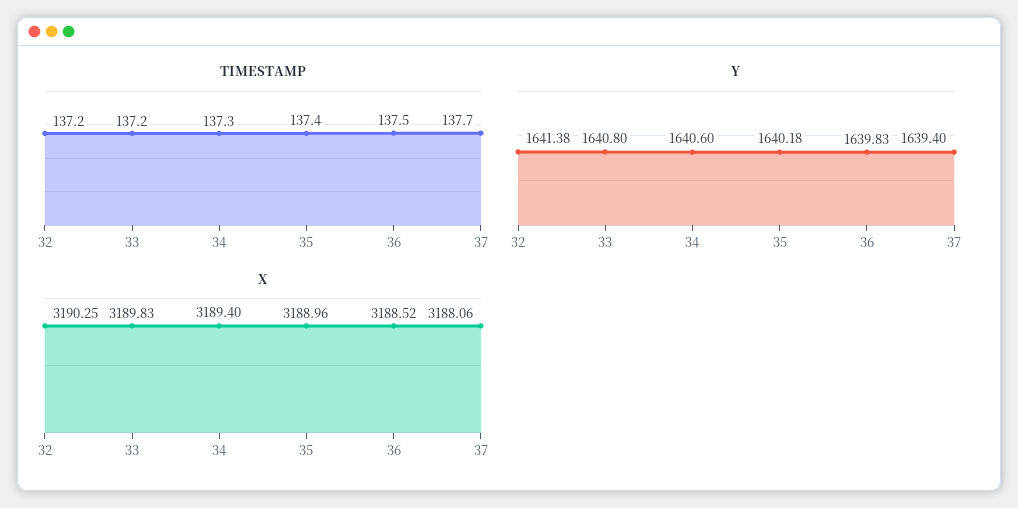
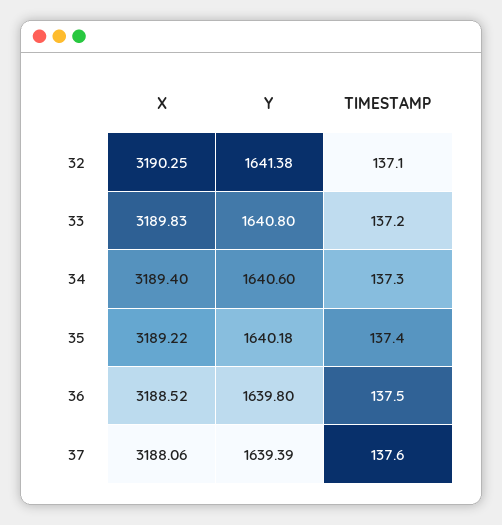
TIMESTAMP, 32: 137.2 -> 137.1
TIMESTAMP, 37: 137.7 -> 137.6
Y, 36: 1639.83 -> 1639.8
Y, 37: 1639.4 -> 1639.39
X, 35: 3188.96 -> 3189.22

